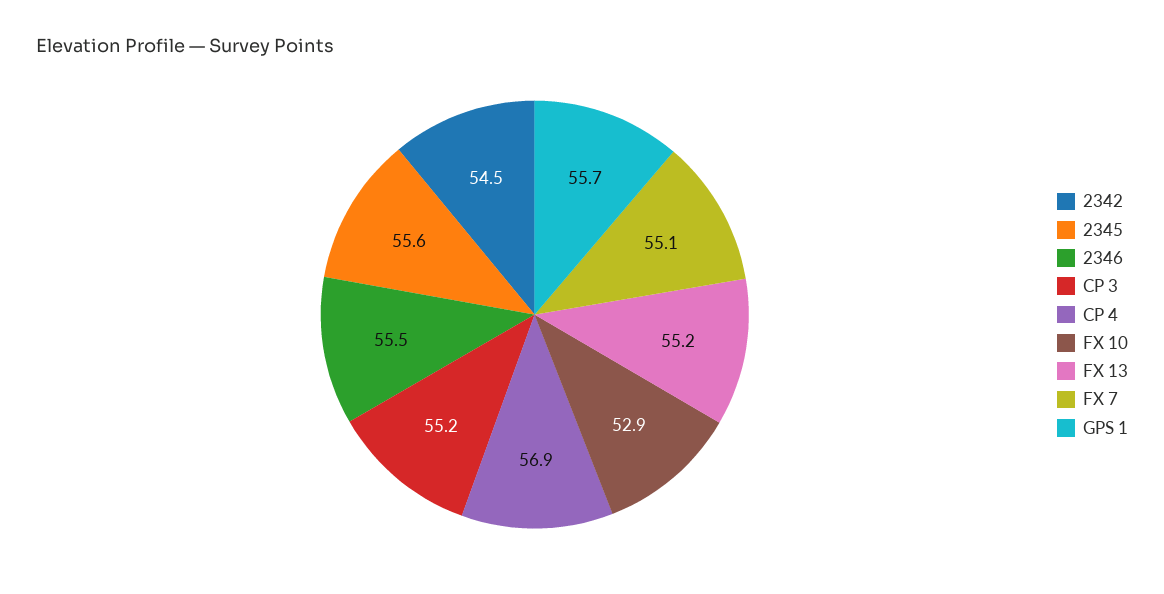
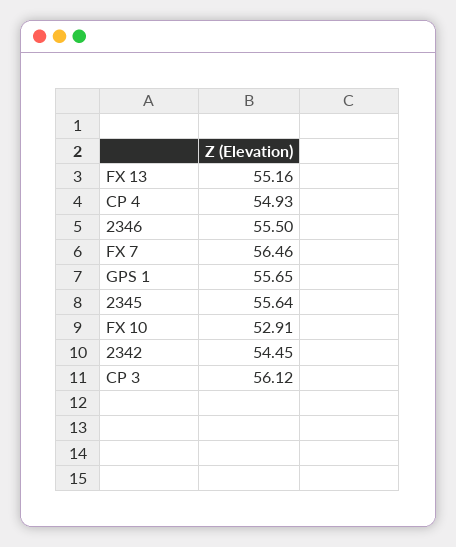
CP 3: 55.2 -> 56.12
CP 4: 56.9 -> 54.93
FX 7: 55.1 -> 56.46

